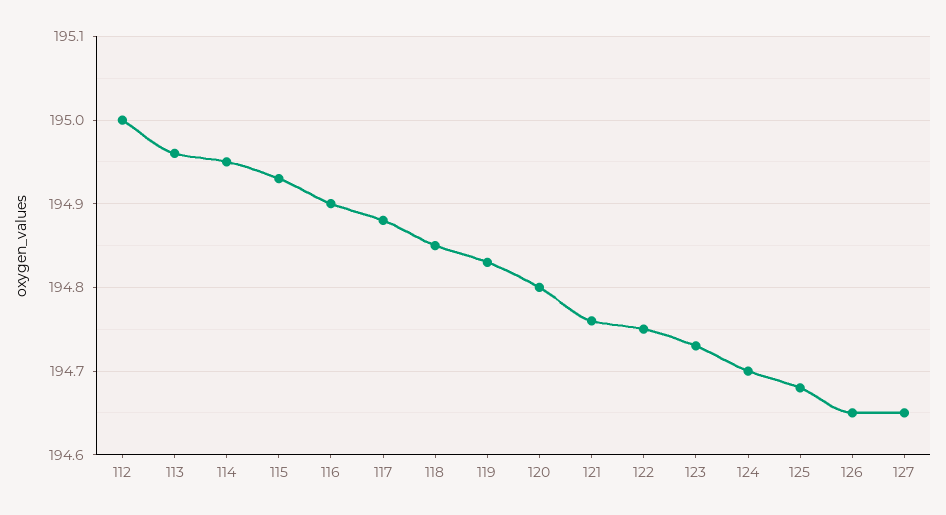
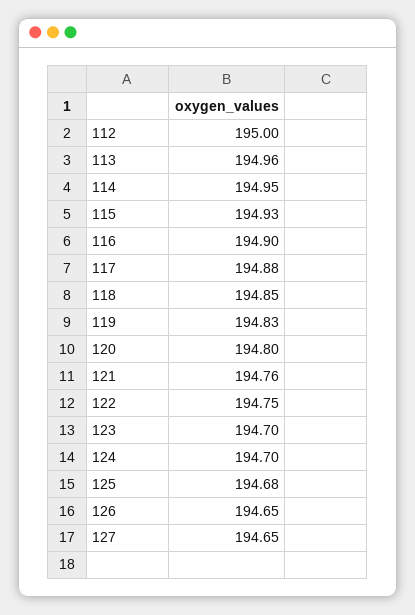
123: 194.73 -> 194.7

